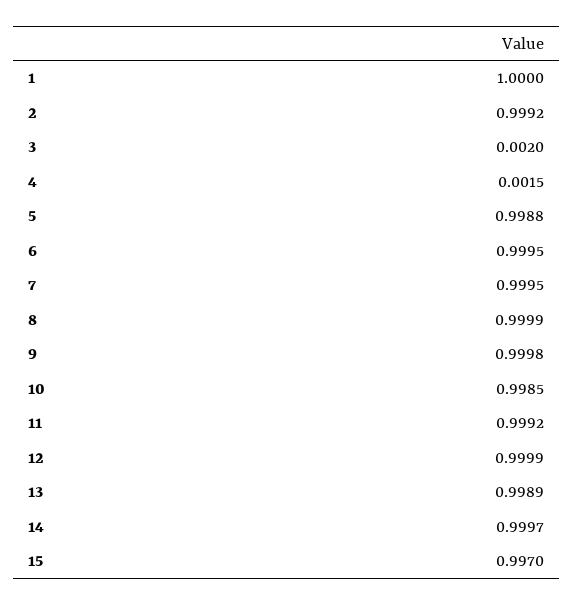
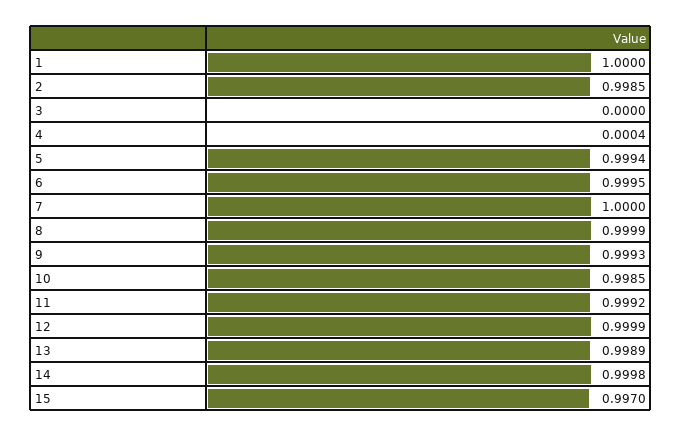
2: 0.9992 -> 0.9985
3: 0.002 -> 0
4: 0.0015 -> 0.0004
5: 0.9988 -> 0.9994
7: 0.9995 -> 1
9: 0.9998 -> 0.9993
14: 0.9997 -> 0.9998

